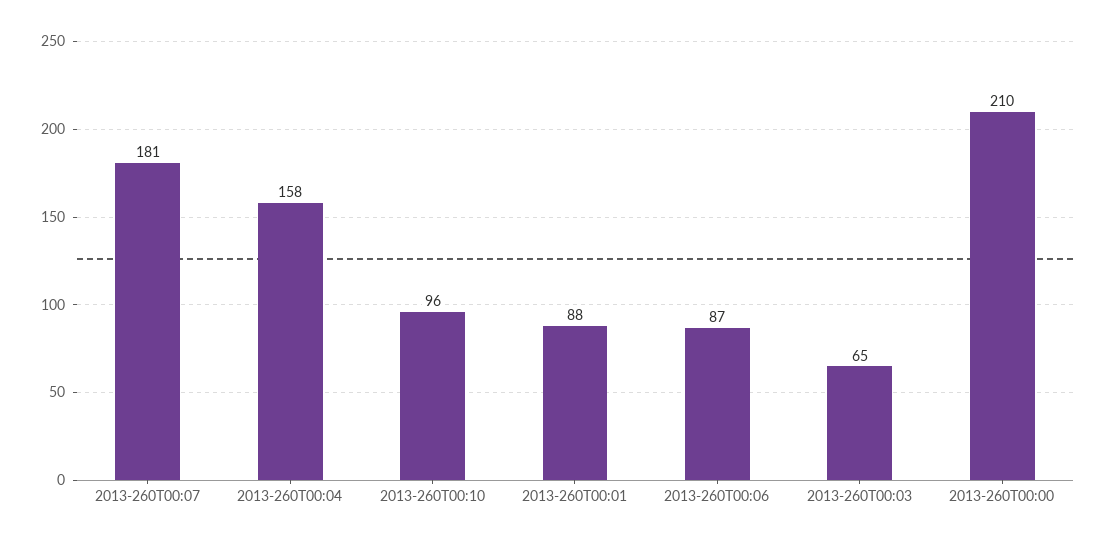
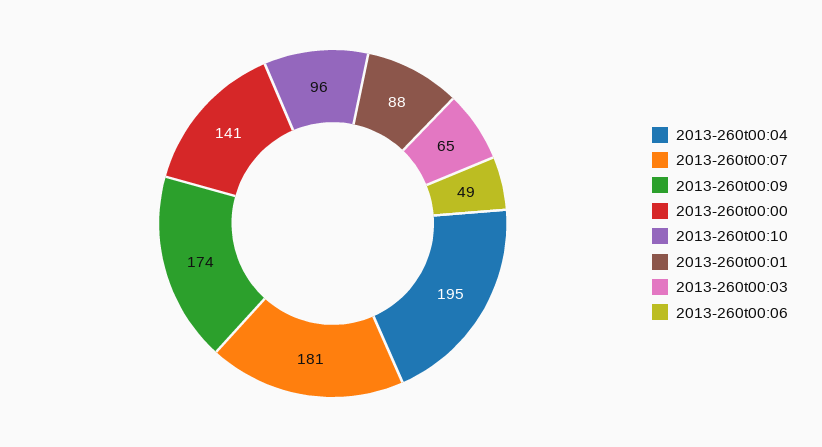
2013-260T00:04: 158 -> 195
2013-260T00:06: 87 -> 49
2013-260T00:00: 210 -> 141
2013-260t00:09: none -> 174

